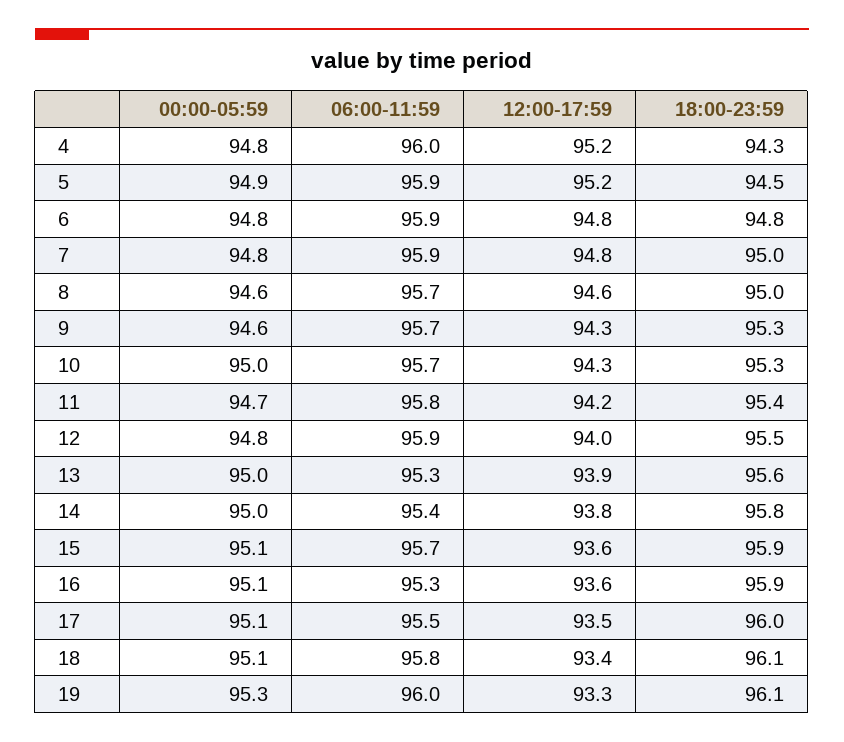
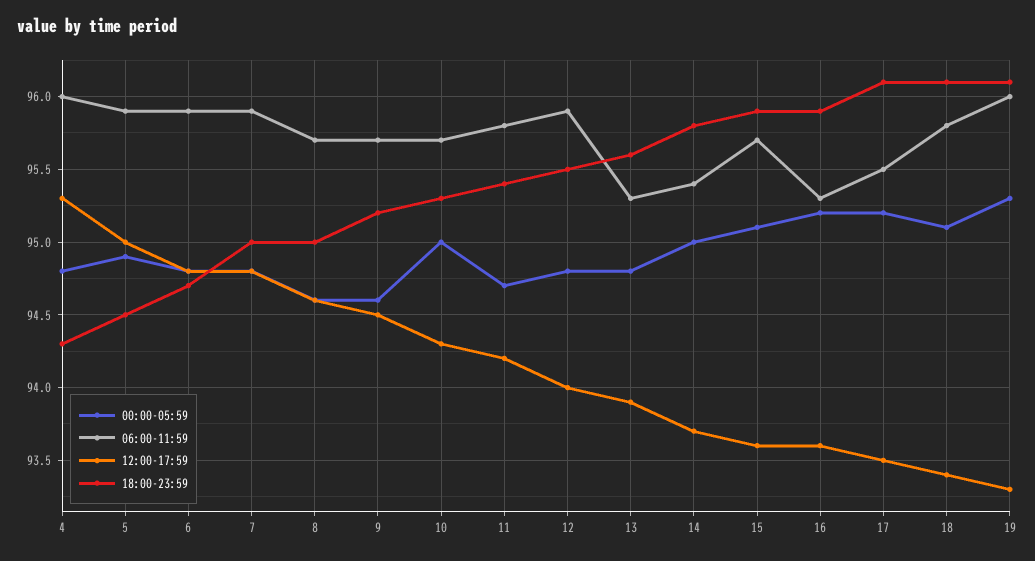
12:00-17:59, 4: 95.2 -> 95.3
12:00-17:59, 5: 95.2 -> 95
18:00-23:59, 6: 94.8 -> 94.7
12:00-17:59, 9: 94.3 -> 94.5
18:00-23:59, 9: 95.3 -> 95.2
00:00-05:59, 13: 95 -> 94.8
12:00-17:59, 14: 93.8 -> 93.7
00:00-05:59, 16: 95.1 -> 95.2
00:00-05:59, 17: 95.1 -> 95.2
18:00-23:59, 17: 96 -> 96.1

